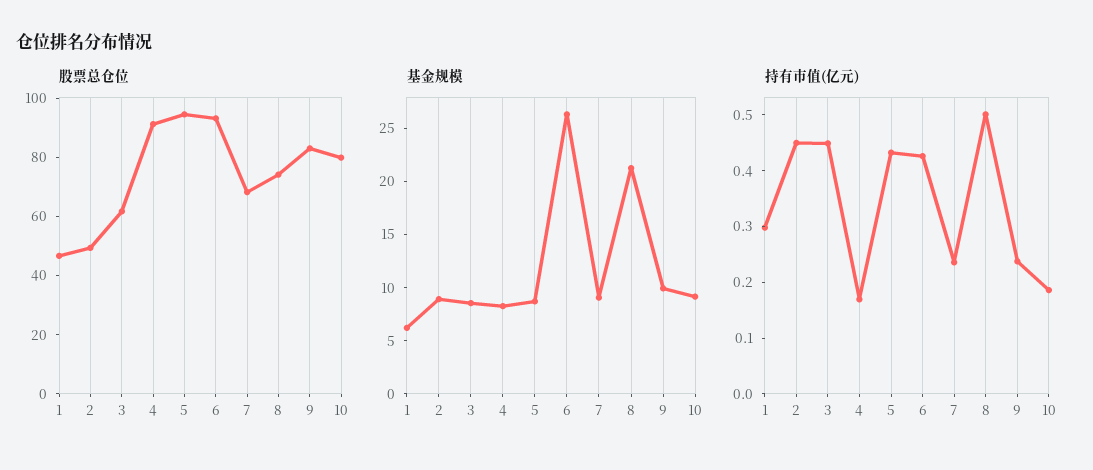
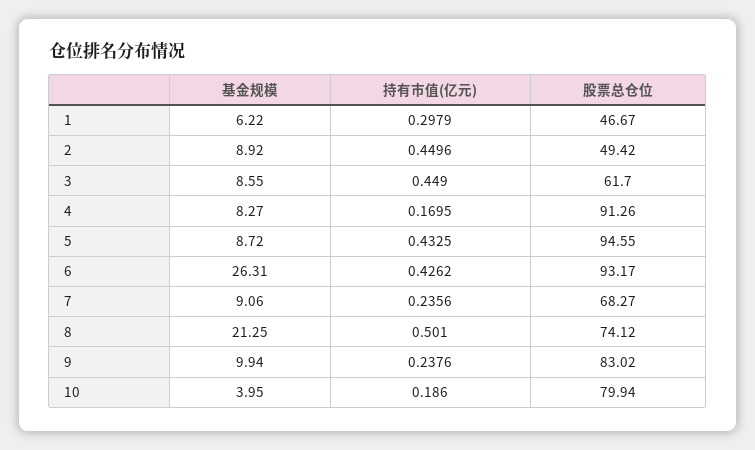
基金规模, 10: 9 -> 3.95

